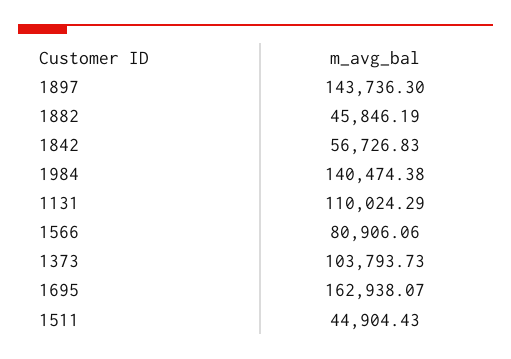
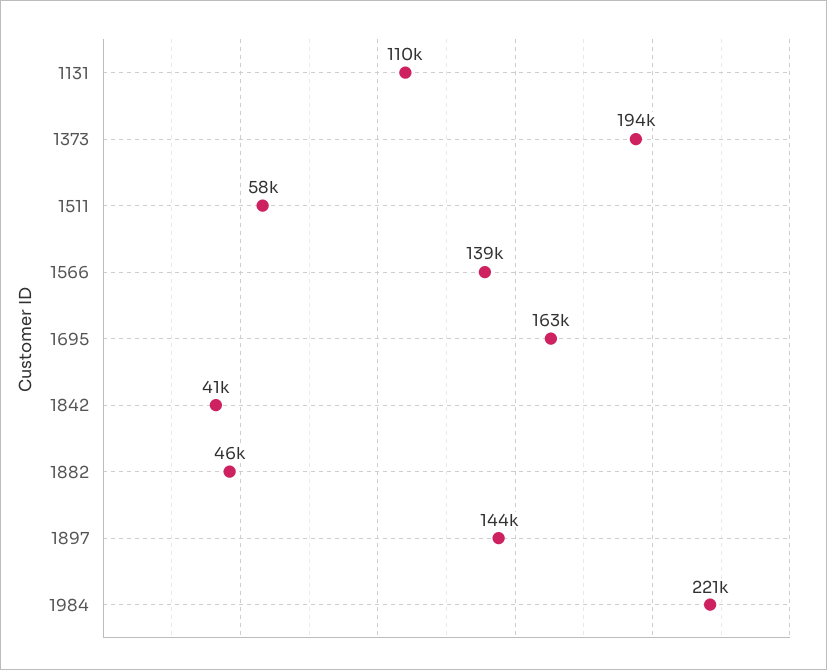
1842: 56726.83 -> 41000
1984: 140474.38 -> 221000
1566: 80906.06 -> 139000
1373: 103793.73 -> 194000
1511: 44904.43 -> 58000

